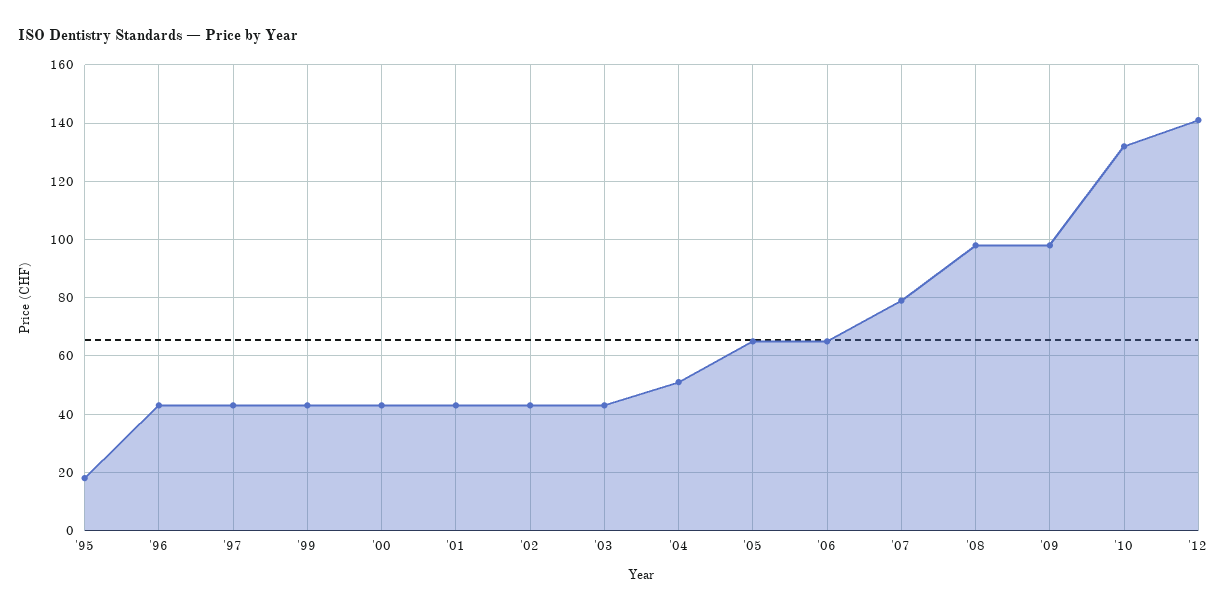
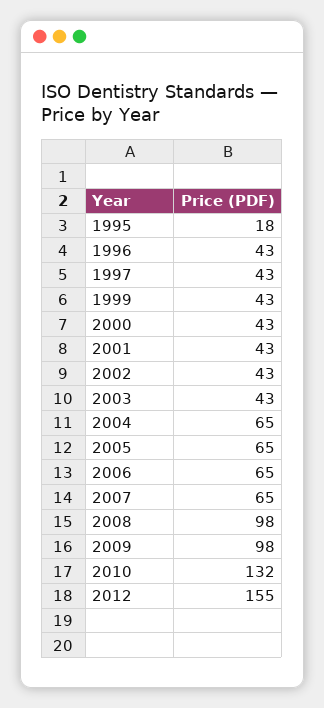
'04: 50 -> 65
'07: 80 -> 65
'12: 140 -> 155

